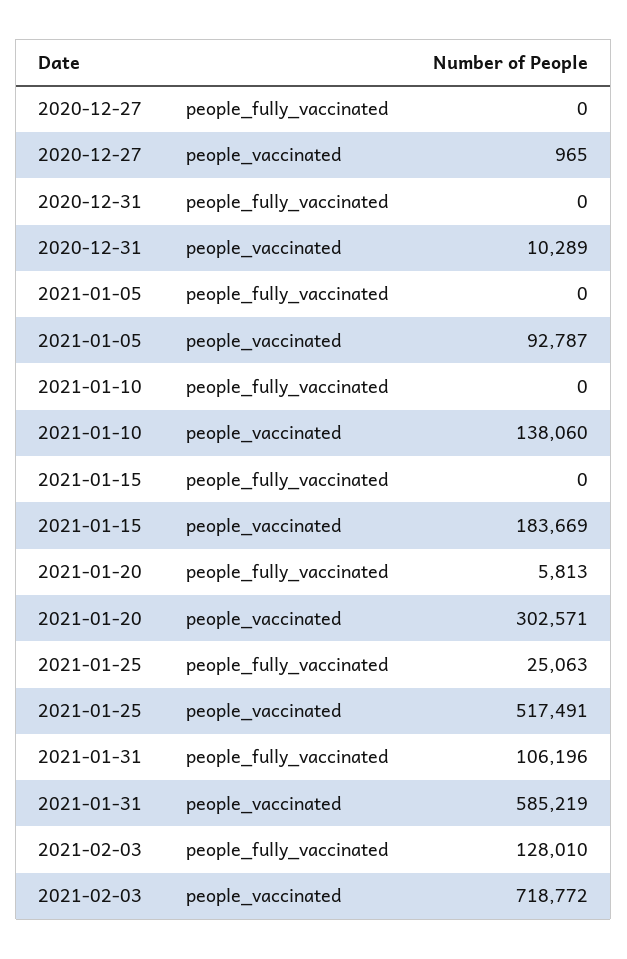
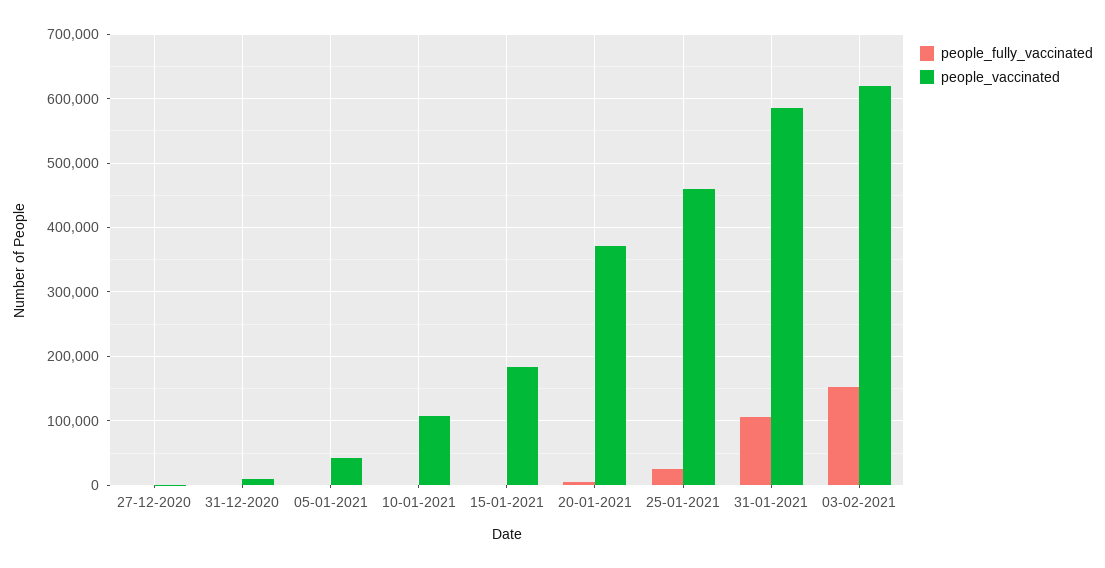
people_vaccinated, 2021-01-05: 92787 -> 40000
people_vaccinated, 2021-01-10: 138060 -> 110000
people_vaccinated, 2021-01-20: 302571 -> 370000
people_vaccinated, 2021-01-25: 517491 -> 460000
people_fully_vaccinated, 2021-02-03: 128010 -> 150000
people_vaccinated, 2021-02-03: 718772 -> 620000

